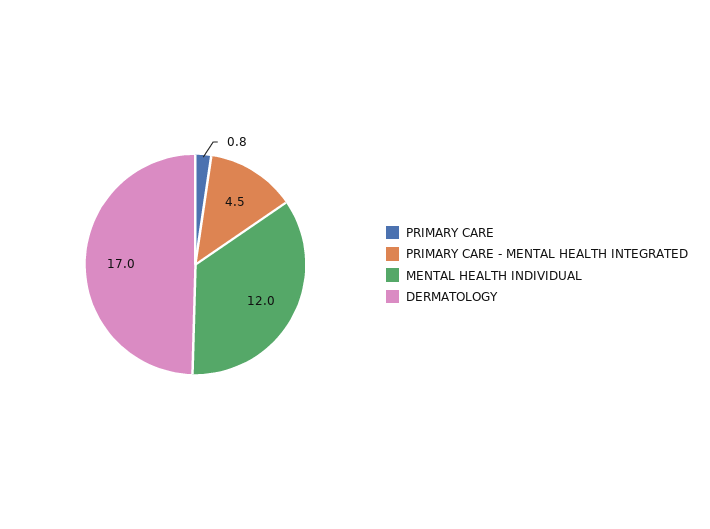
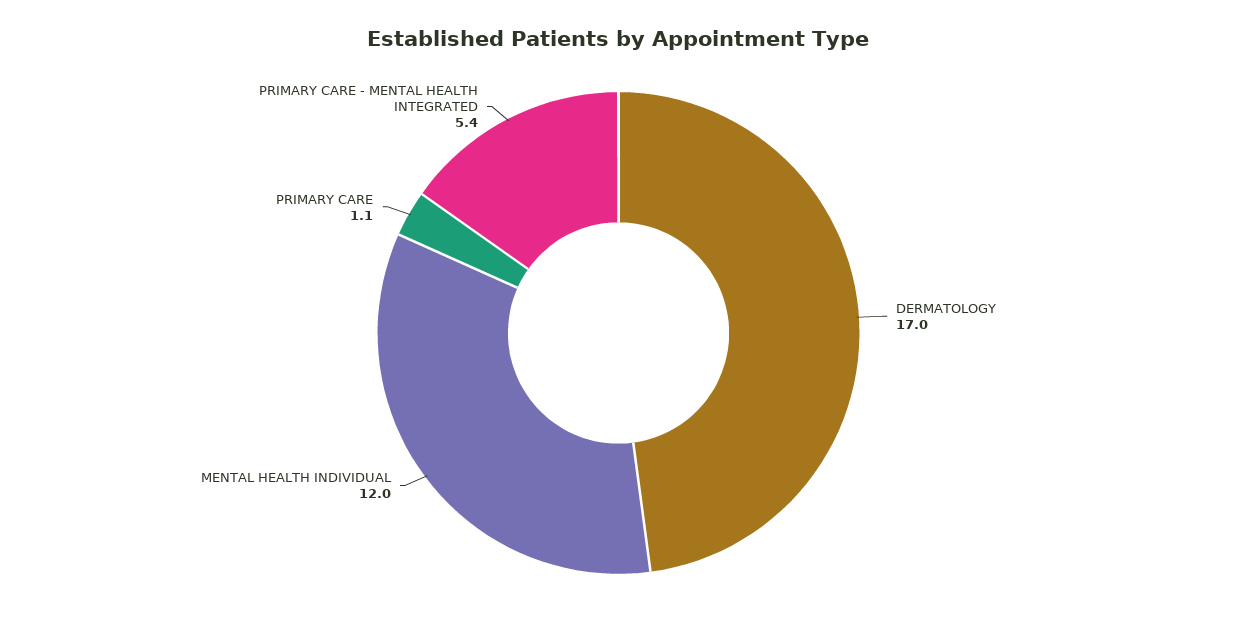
PRIMARY CARE: 0.8 -> 1.1
PRIMARY CARE - MENTAL HEALTH INTEGRATED: 4.5 -> 5.4

